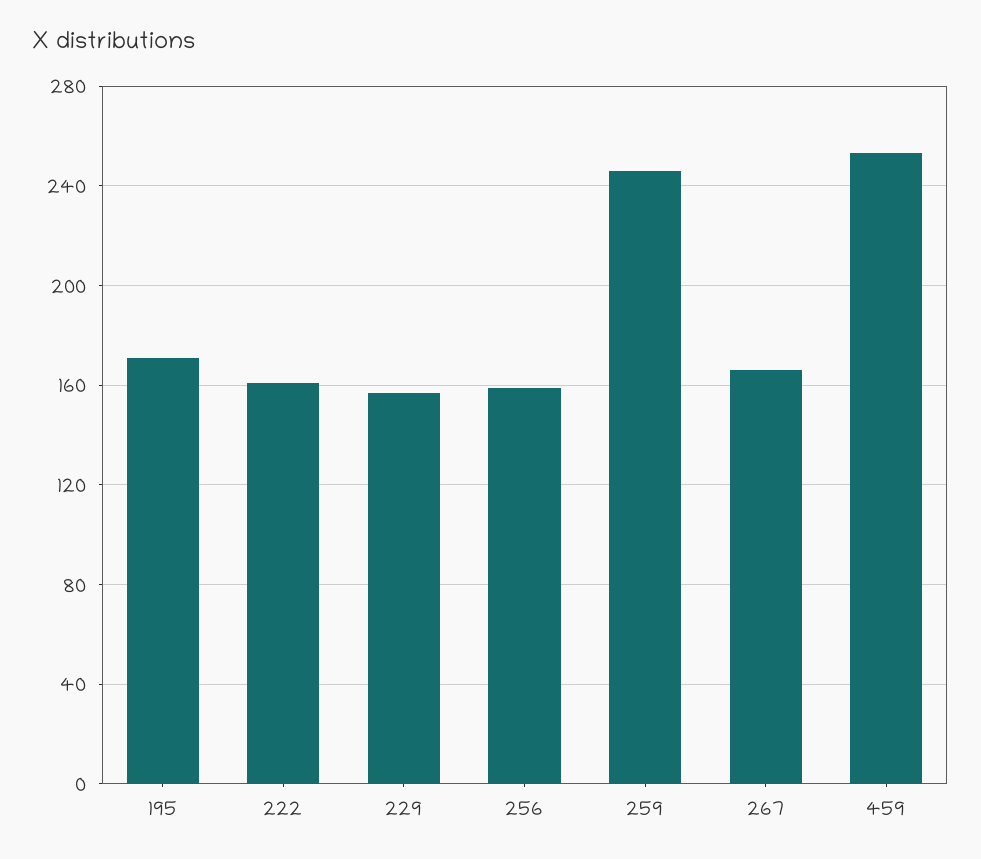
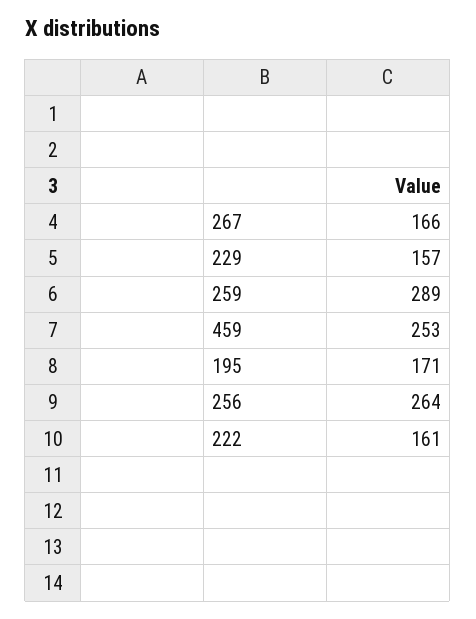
256: 160 -> 264
259: 245 -> 289

